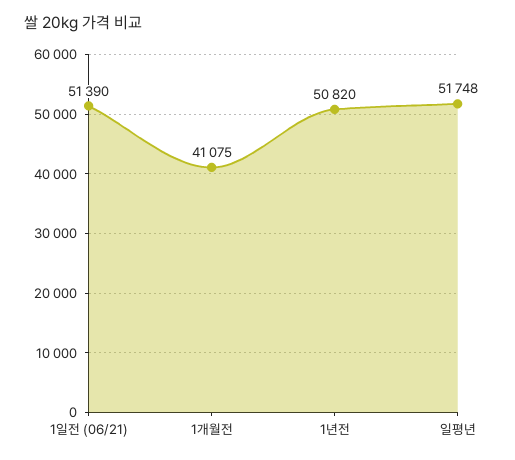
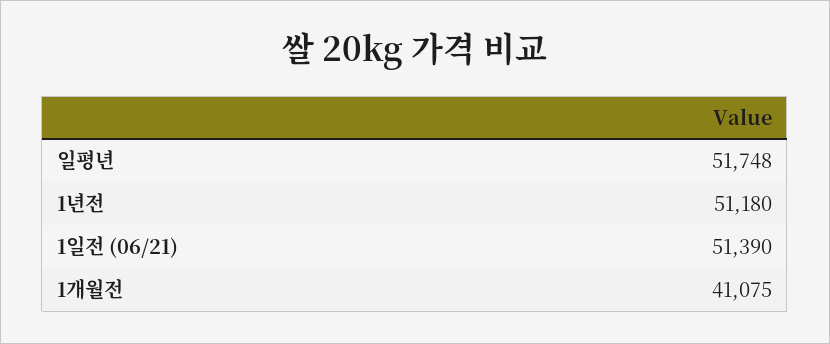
1년전: 50820 -> 51180

